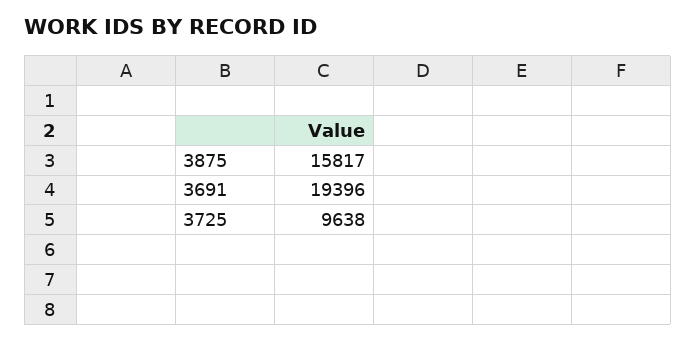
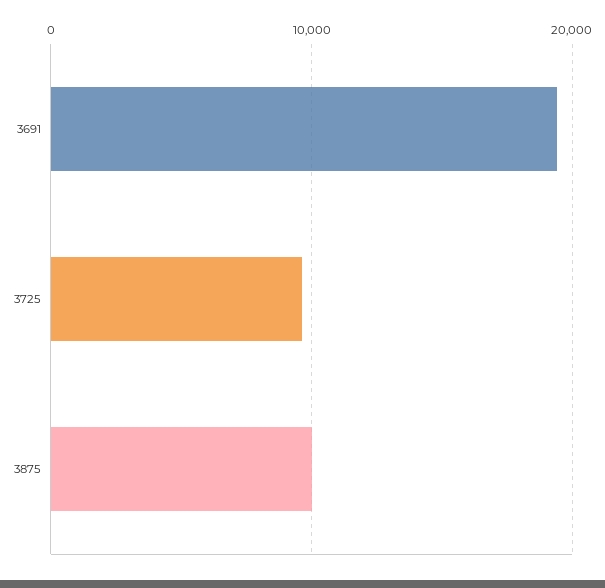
3875: 15817 -> 10000

